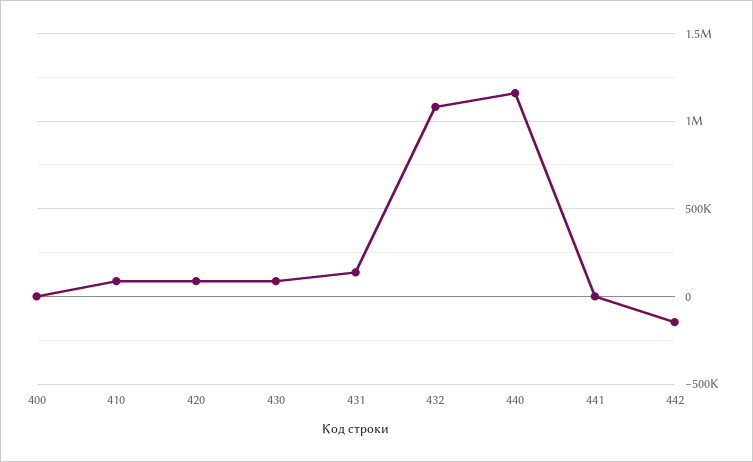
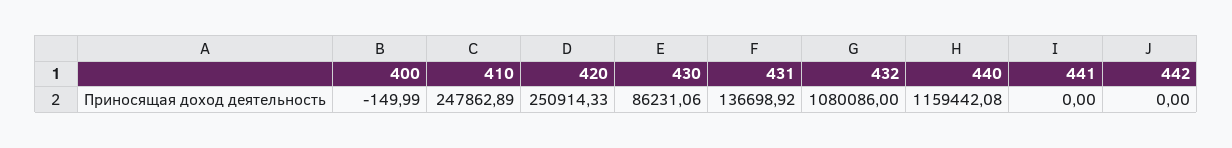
410: 100000 -> 247862.89
420: 100000 -> 250914.33
442: -150000 -> 0

